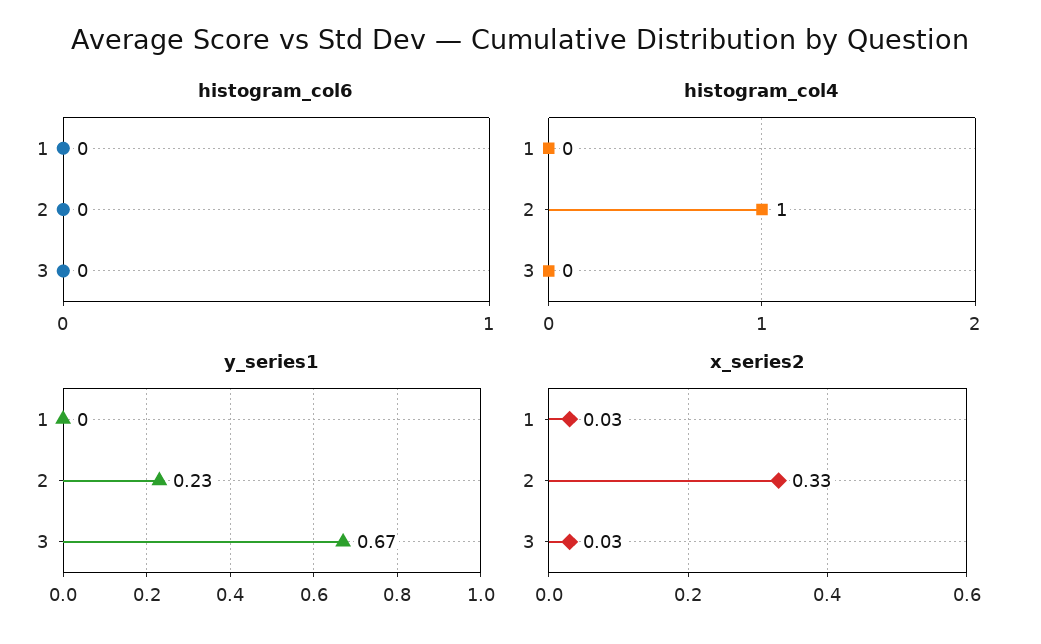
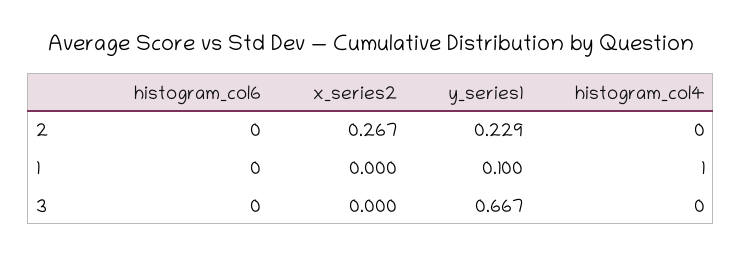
histogram_col4, 1: 0 -> 1
histogram_col4, 2: 1 -> 0
y_series1, 1: 0 -> 0.1
x_series2, 1: 0.03 -> 0
x_series2, 2: 0.33 -> 0.267
x_series2, 3: 0.03 -> 0

